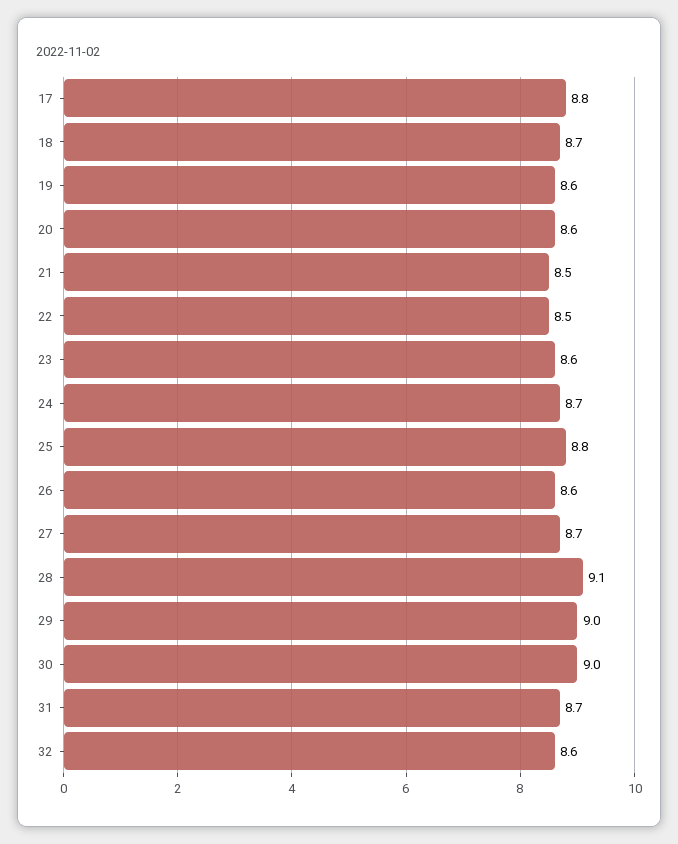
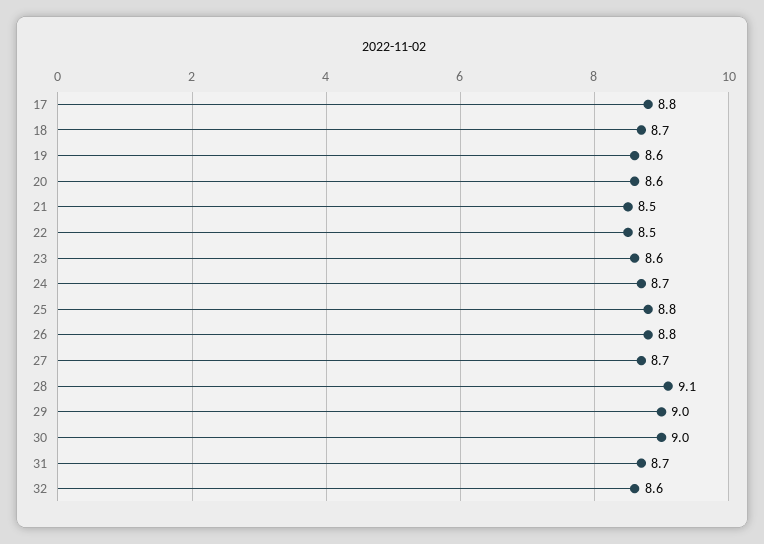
26: 8.6 -> 8.8

